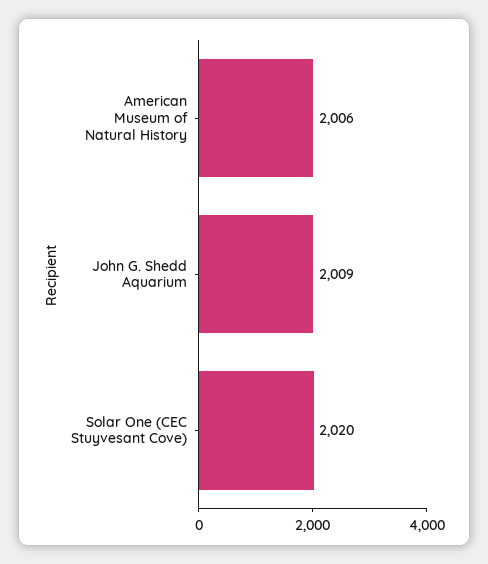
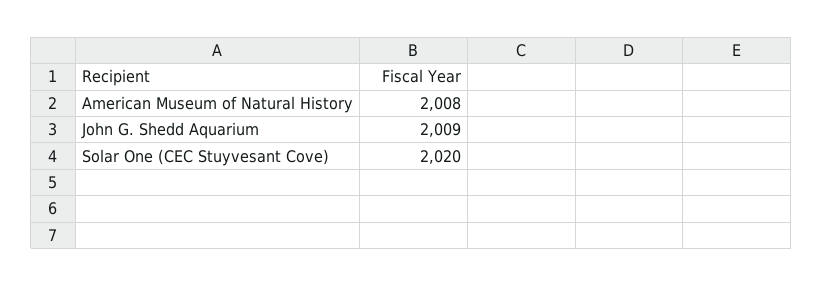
American Museum of Natural History: 2006 -> 2008

